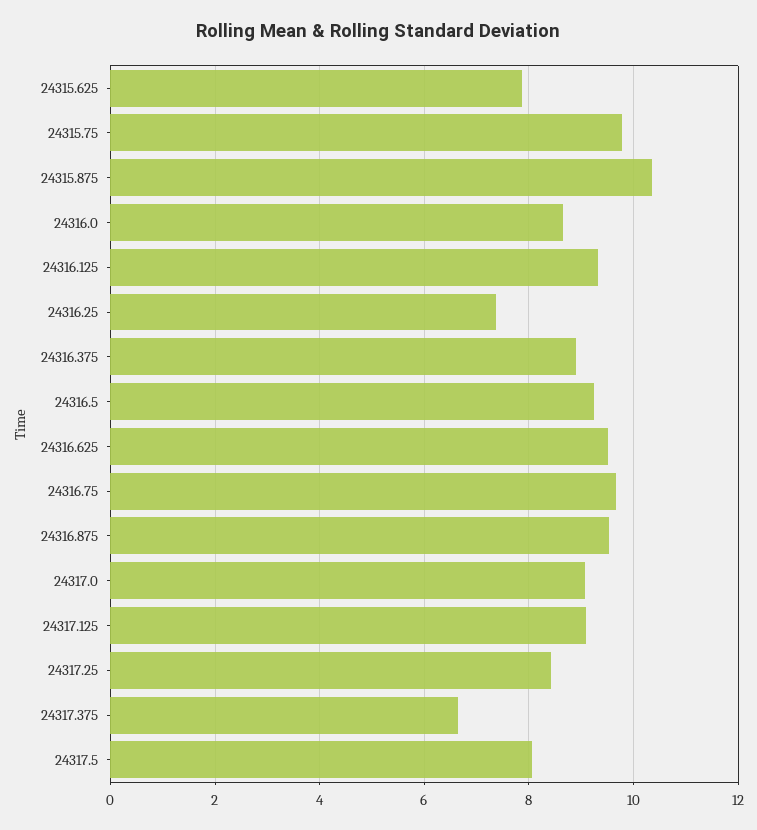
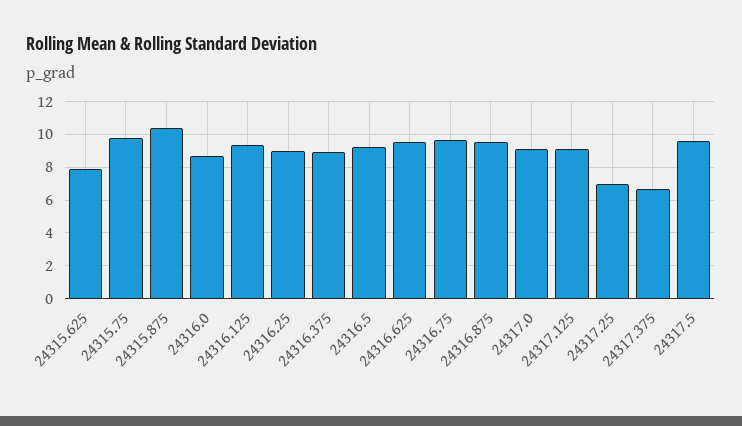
24316.25: 7.4 -> 9
24317.25: 8.4 -> 7
24317.5: 8 -> 9.5

